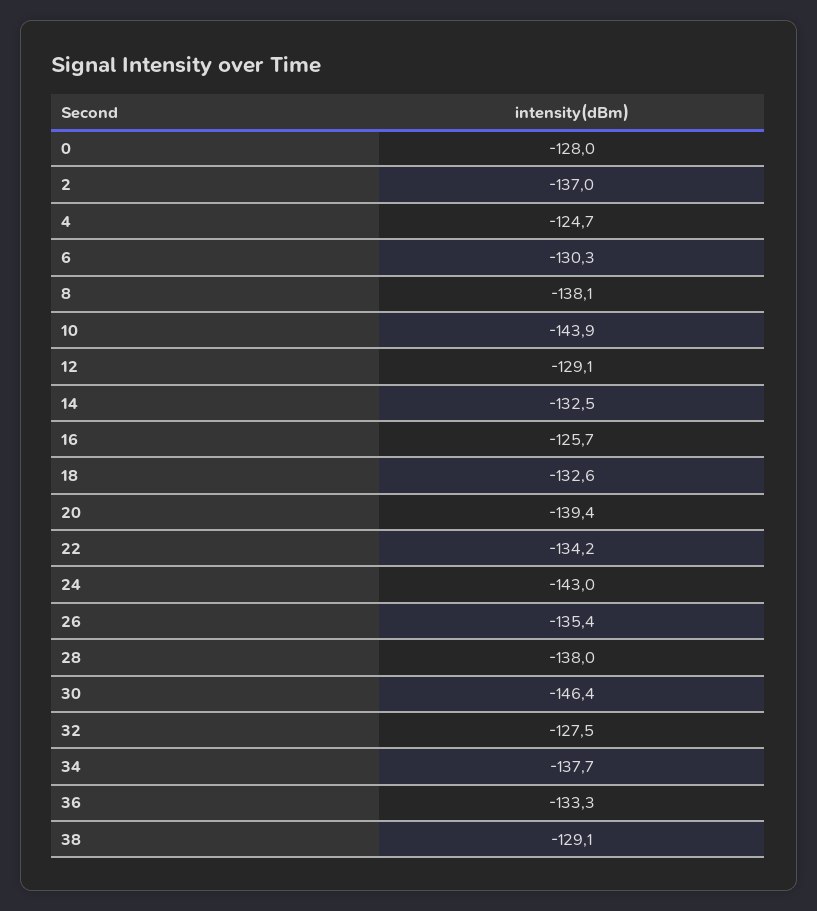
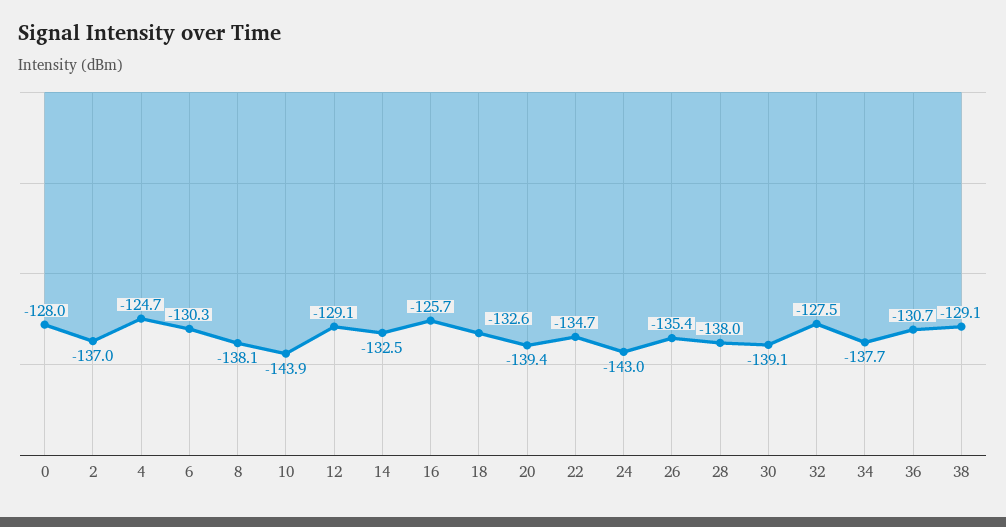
22: -134.2 -> -134.7
30: -146.4 -> -139.1
36: -133.3 -> -130.7

